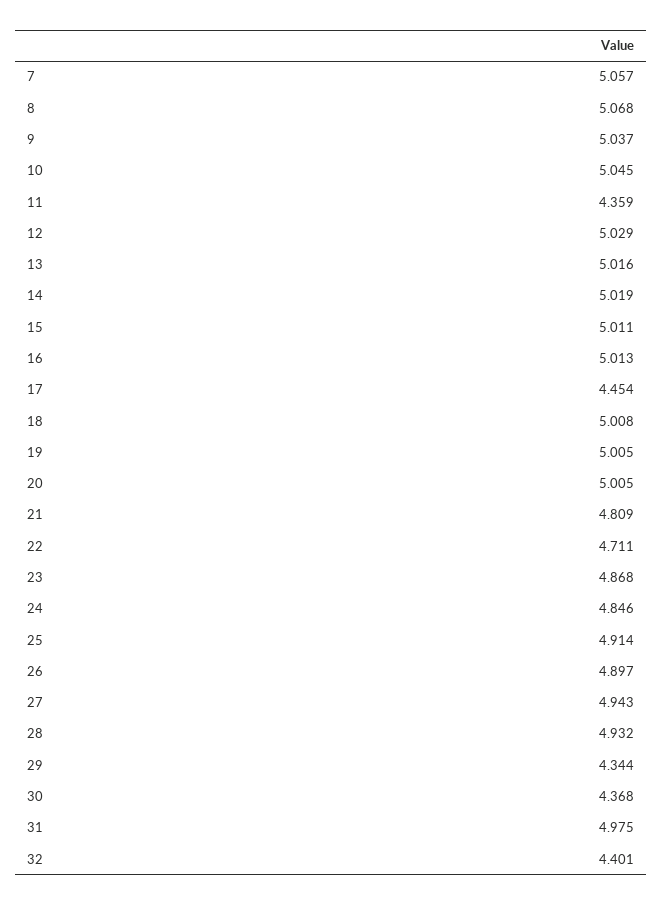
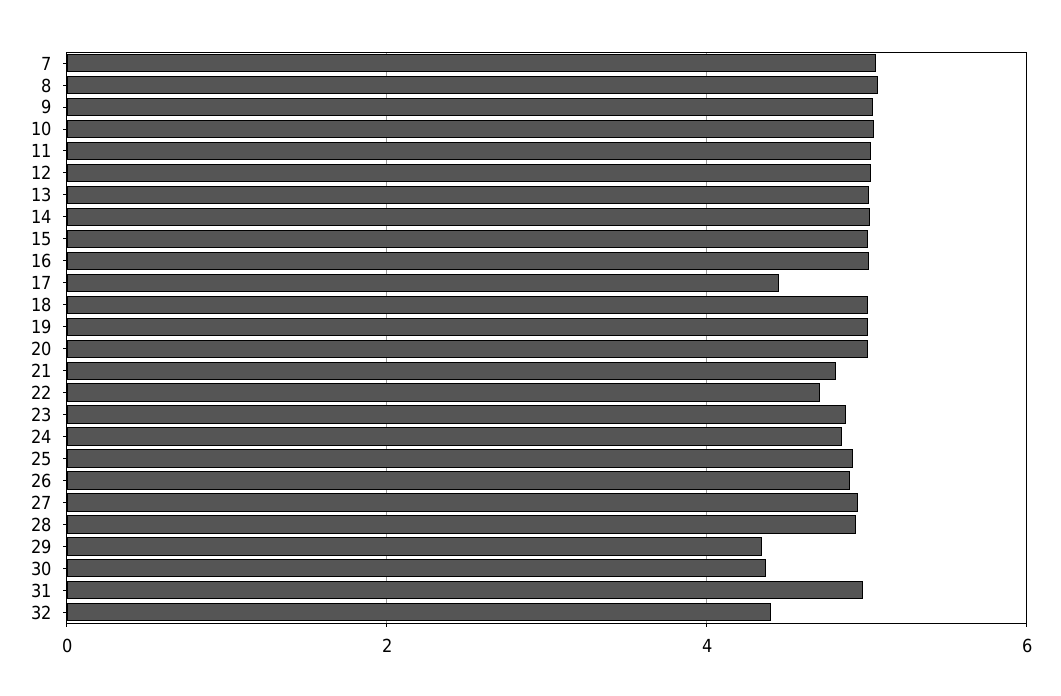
11: 4.359 -> 5

